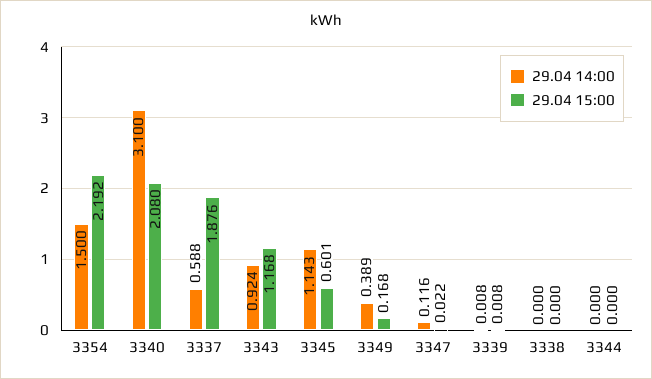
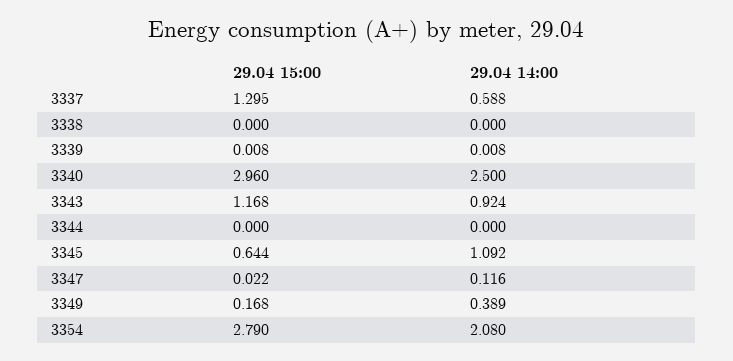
29.04 14:00, 3354: 1.5 -> 2.08
29.04 15:00, 3354: 2.192 -> 2.79
29.04 14:00, 3340: 3.1 -> 2.5
29.04 15:00, 3340: 2.08 -> 2.96
29.04 15:00, 3337: 1.876 -> 1.295
29.04 14:00, 3345: 1.143 -> 1.092
29.04 15:00, 3345: 0.601 -> 0.644

